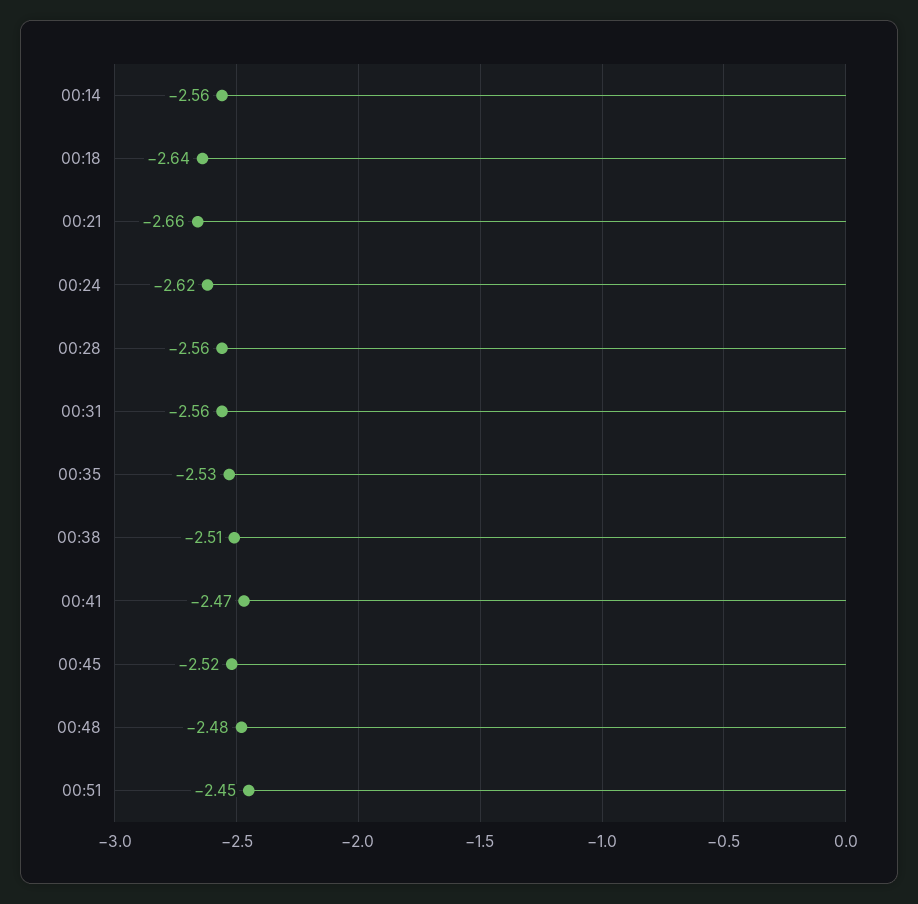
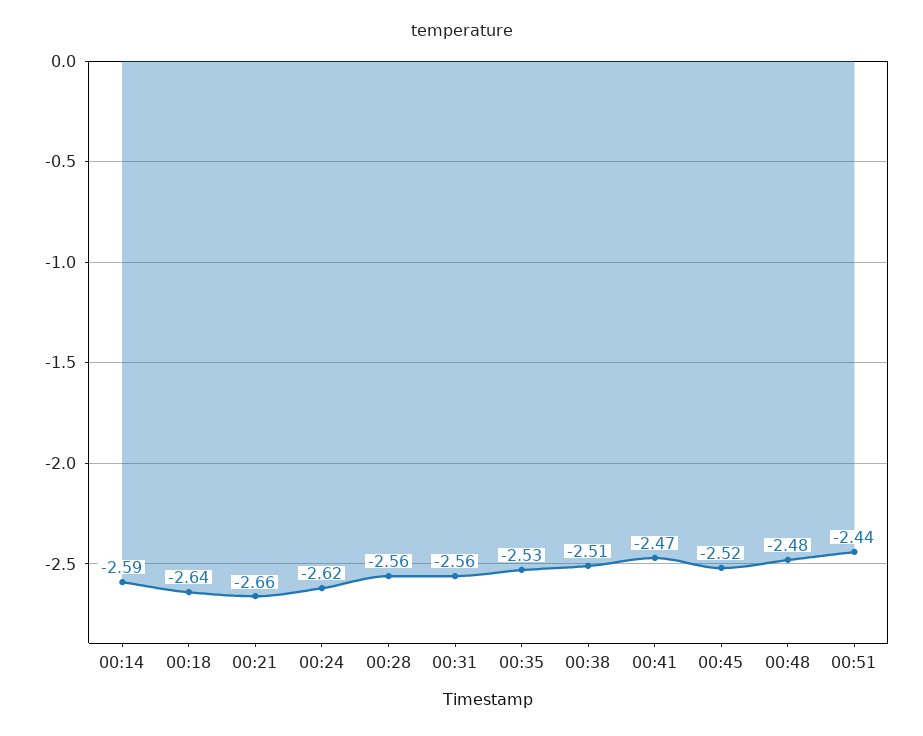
00:14: -2.56 -> -2.59
00:51: -2.45 -> -2.44

